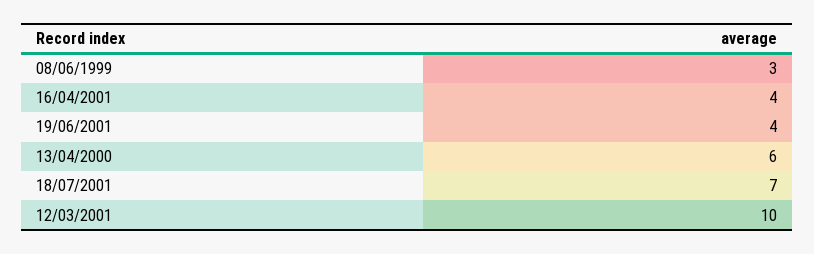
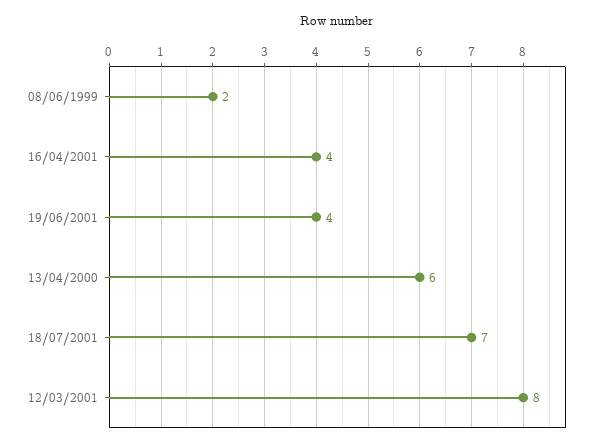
08/06/1999: 3 -> 2
12/03/2001: 10 -> 8

